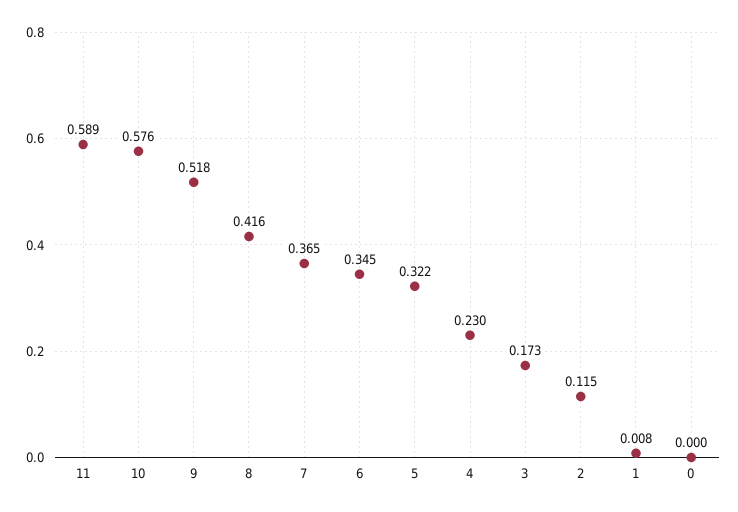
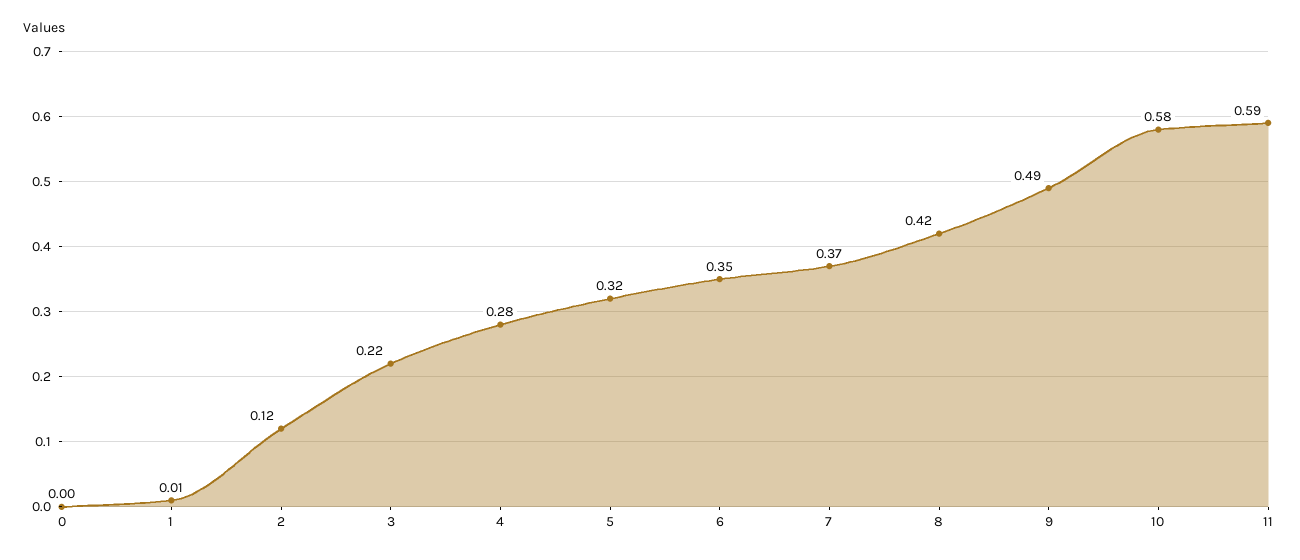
9: 0.518 -> 0.49
4: 0.23 -> 0.28
3: 0.173 -> 0.22

